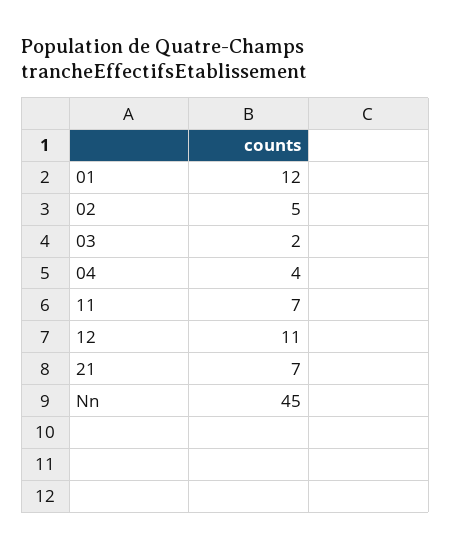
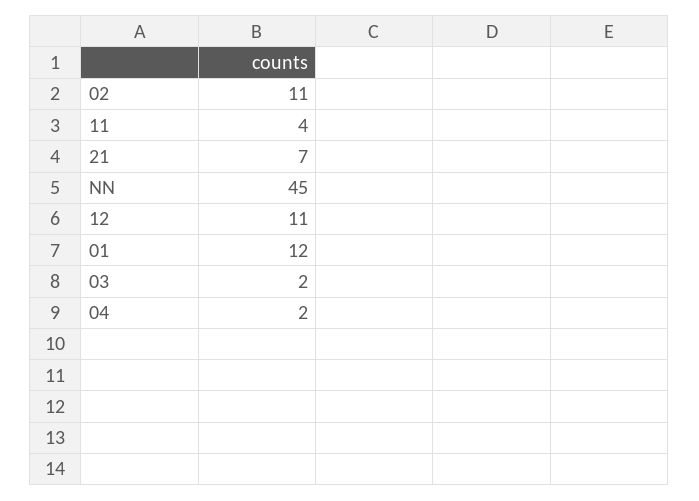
02: 5 -> 11
04: 4 -> 2
11: 7 -> 4

